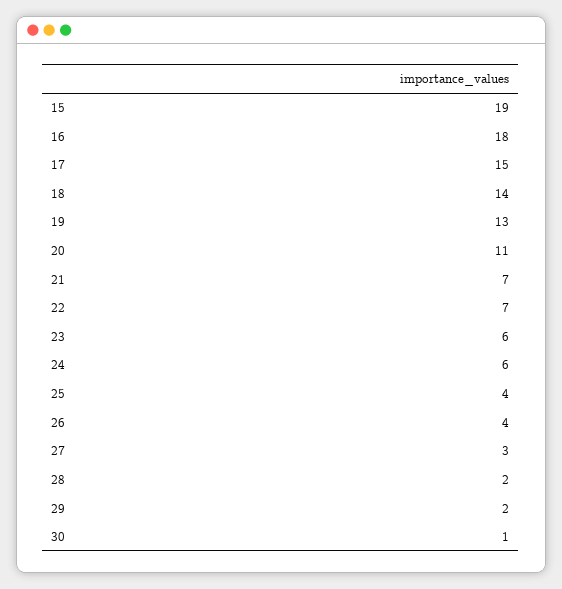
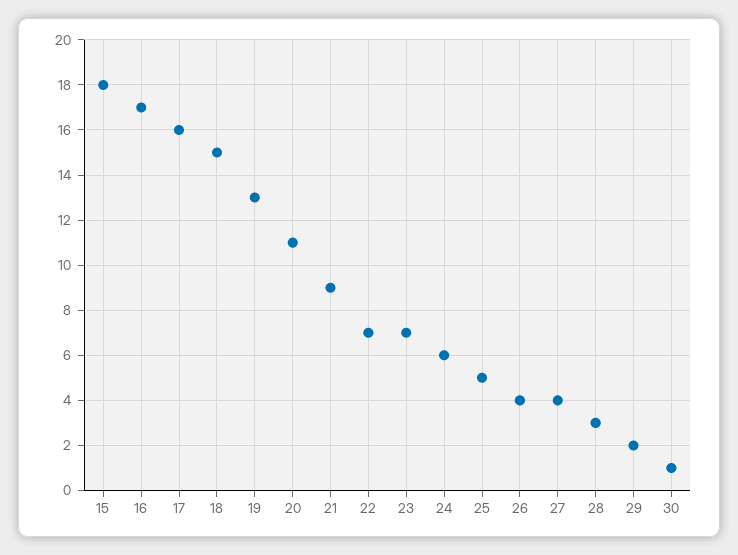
15: 19 -> 18
16: 18 -> 17
17: 15 -> 16
18: 14 -> 15
21: 7 -> 9
23: 6 -> 7
25: 4 -> 5
27: 3 -> 4
28: 2 -> 3

